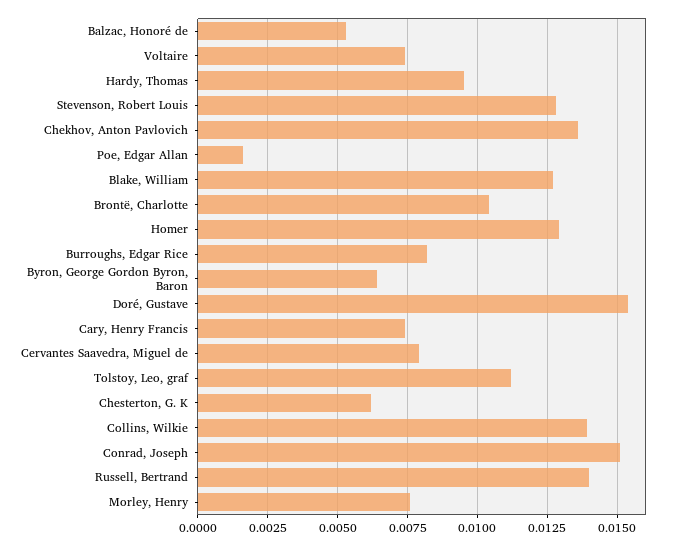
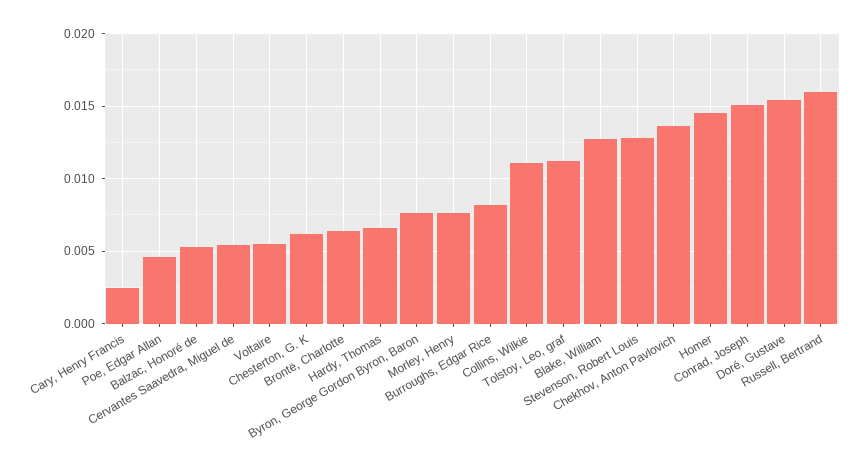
Voltaire: 0.0075 -> 0.0055
Hardy, Thomas: 0.0095 -> 0.0065
Poe, Edgar Allan: 0.0015 -> 0.0045
Brontë, Charlotte: 0.0105 -> 0.0065
Homer: 0.013 -> 0.0145
Byron, George Gordon Byron, Baron: 0.0065 -> 0.0075
Cary, Henry Francis: 0.0075 -> 0.0025
Cervantes Saavedra, Miguel de: 0.008 -> 0.0055
Collins, Wilkie: 0.014 -> 0.011
Russell, Bertrand: 0.014 -> 0.016

